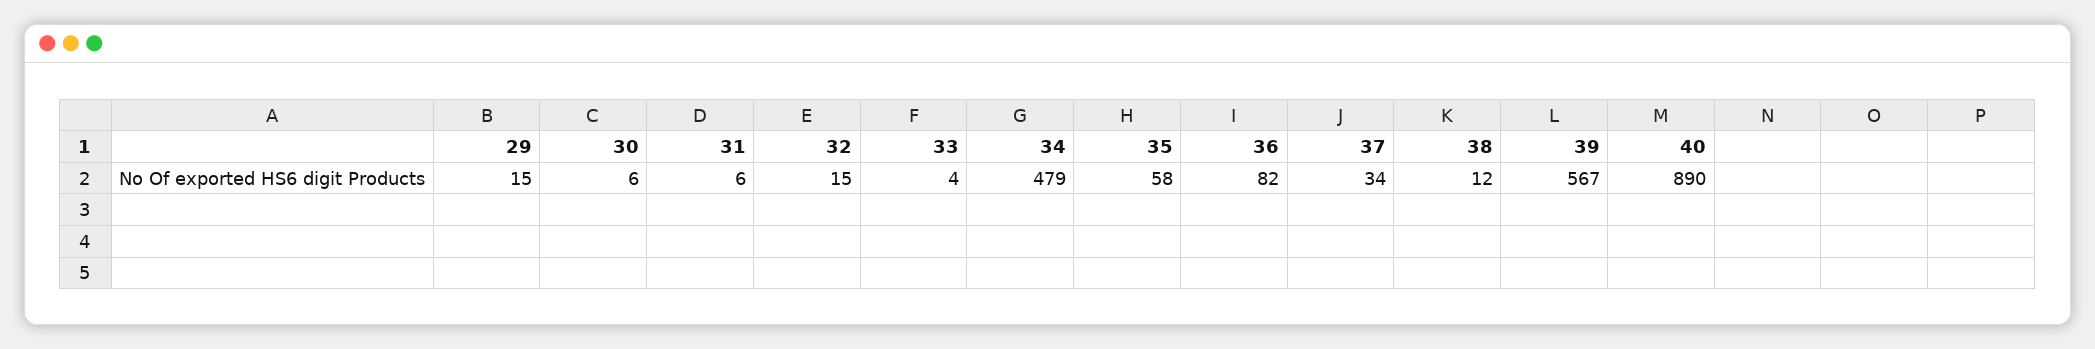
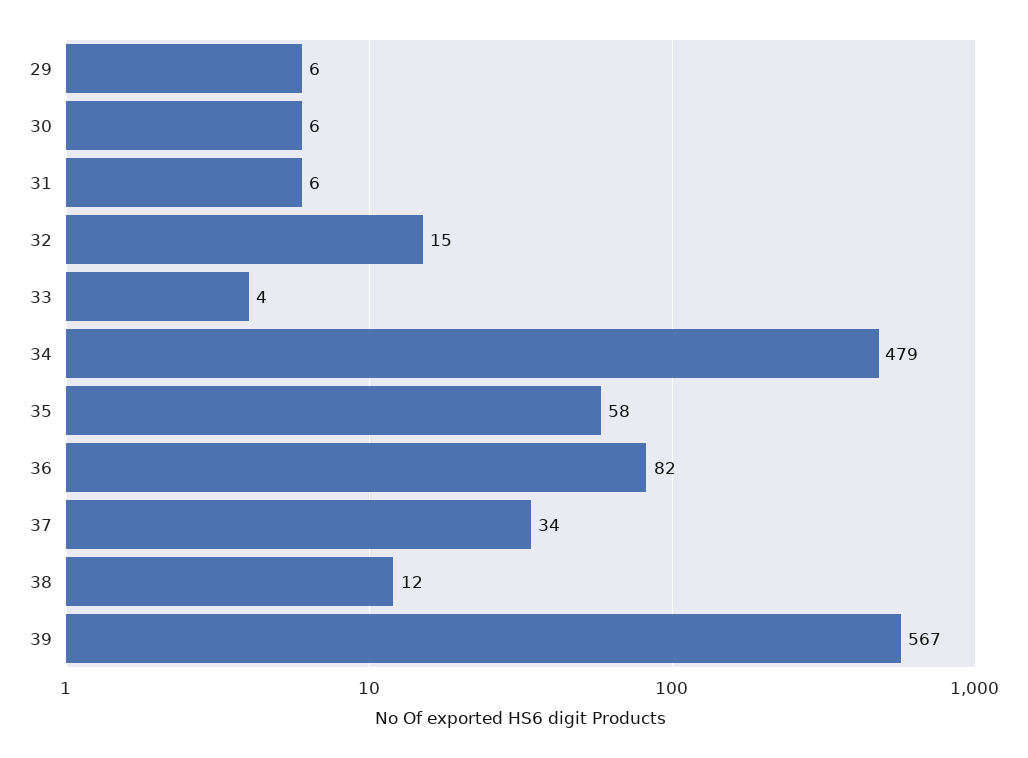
29: 15 -> 6
40: 890 -> none

